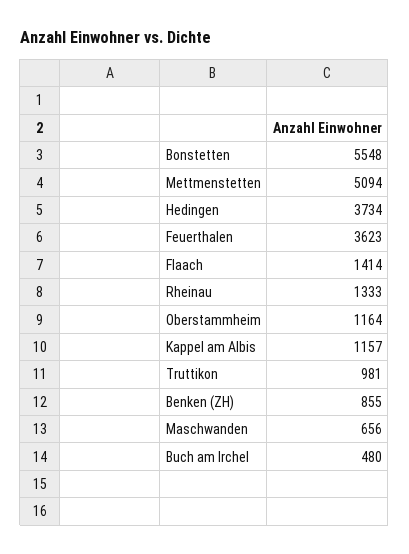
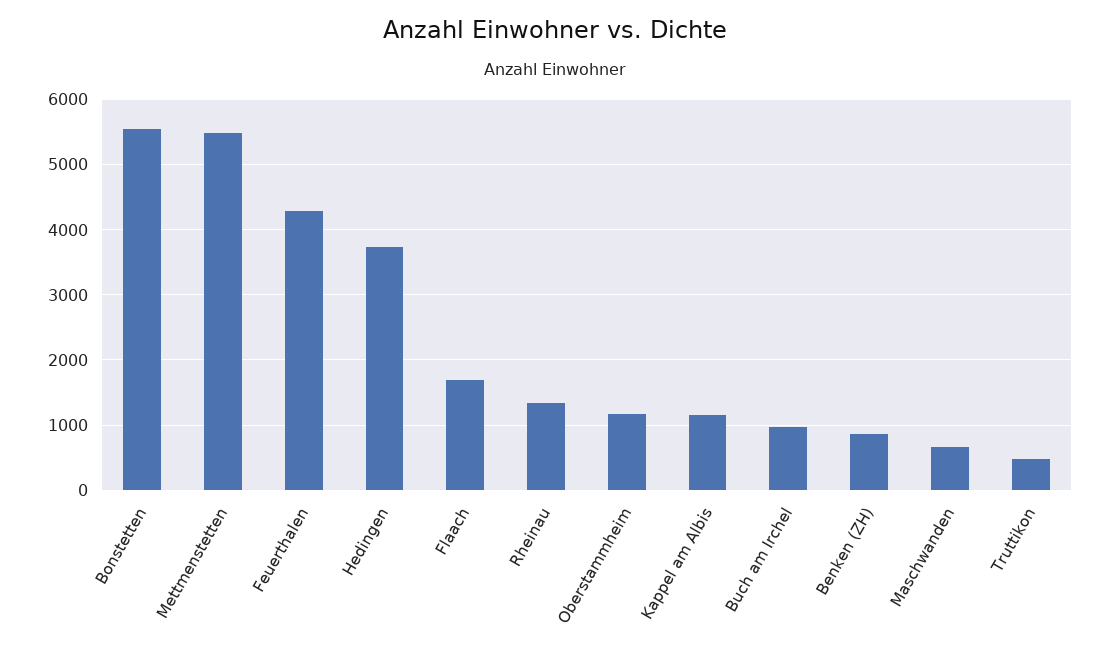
Mettmenstetten: 5094 -> 5500
Feuerthalen: 3623 -> 4300
Flaach: 1414 -> 1700
Truttikon: 981 -> 500
Buch am Irchel: 480 -> 1000

